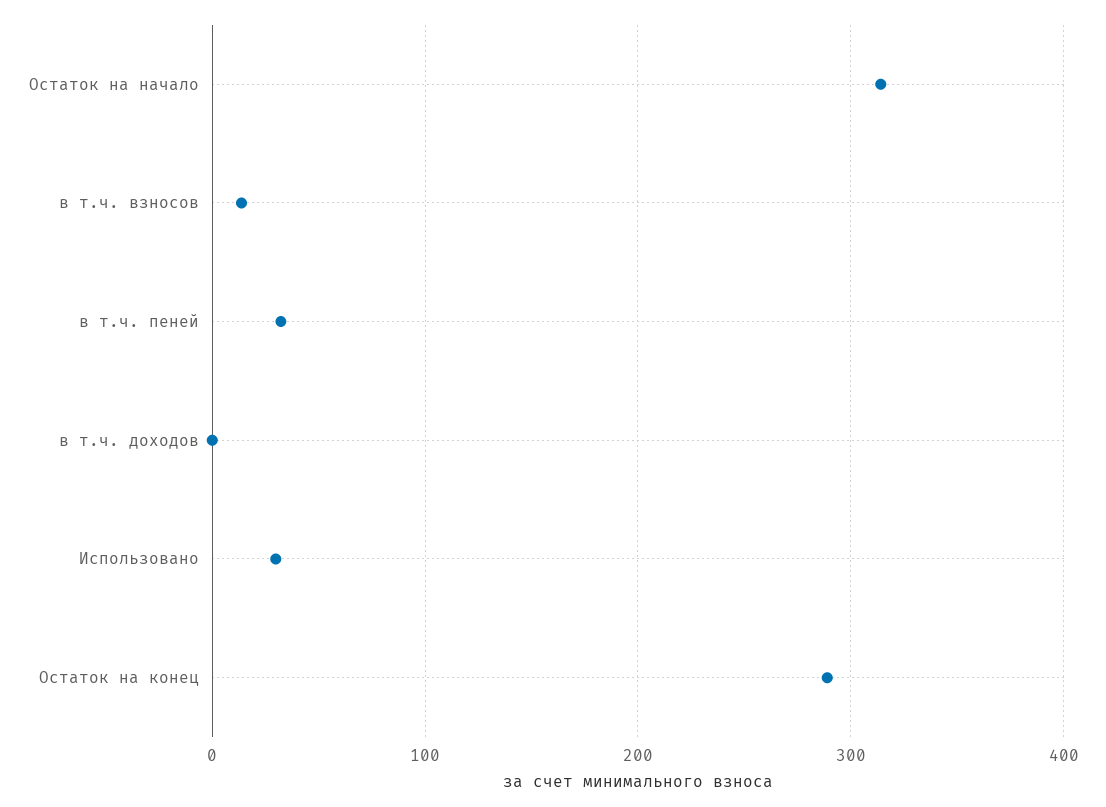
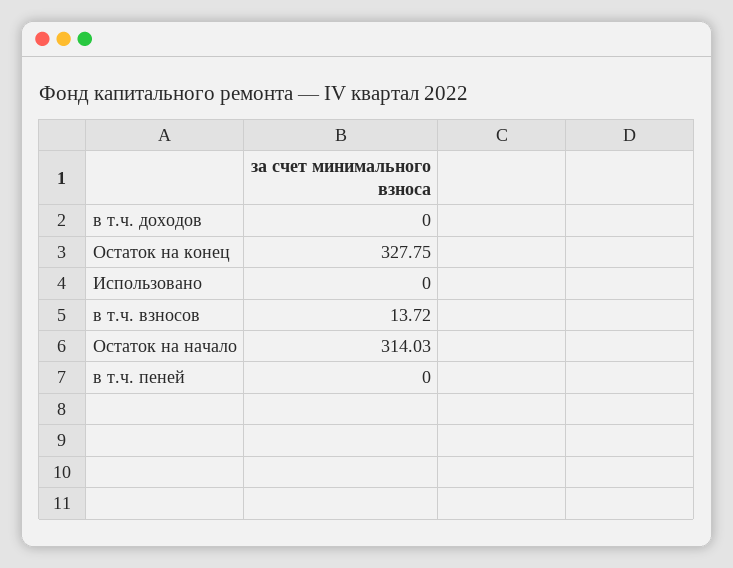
в т.ч. пеней: 30 -> 0
Использовано: 30 -> 0
Остаток на конец: 290 -> 327.75

